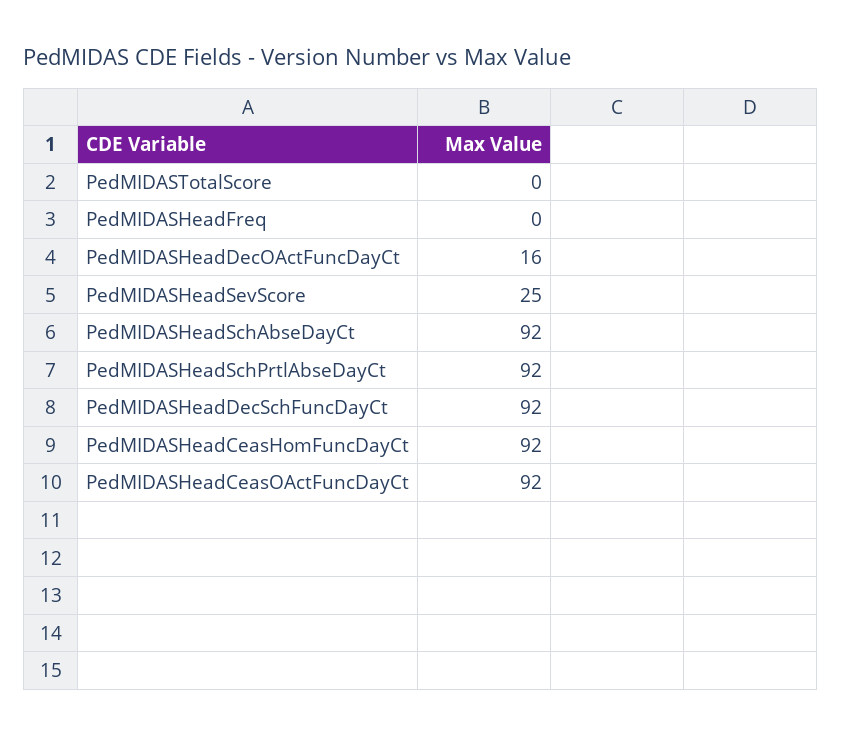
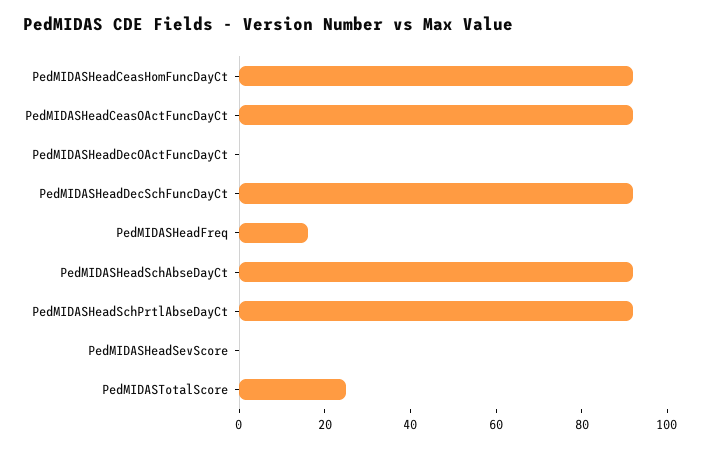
PedMIDASTotalScore: 0 -> 25
PedMIDASHeadFreq: 0 -> 15
PedMIDASHeadDecOActFuncDayCt: 16 -> 0
PedMIDASHeadSevScore: 25 -> 0

